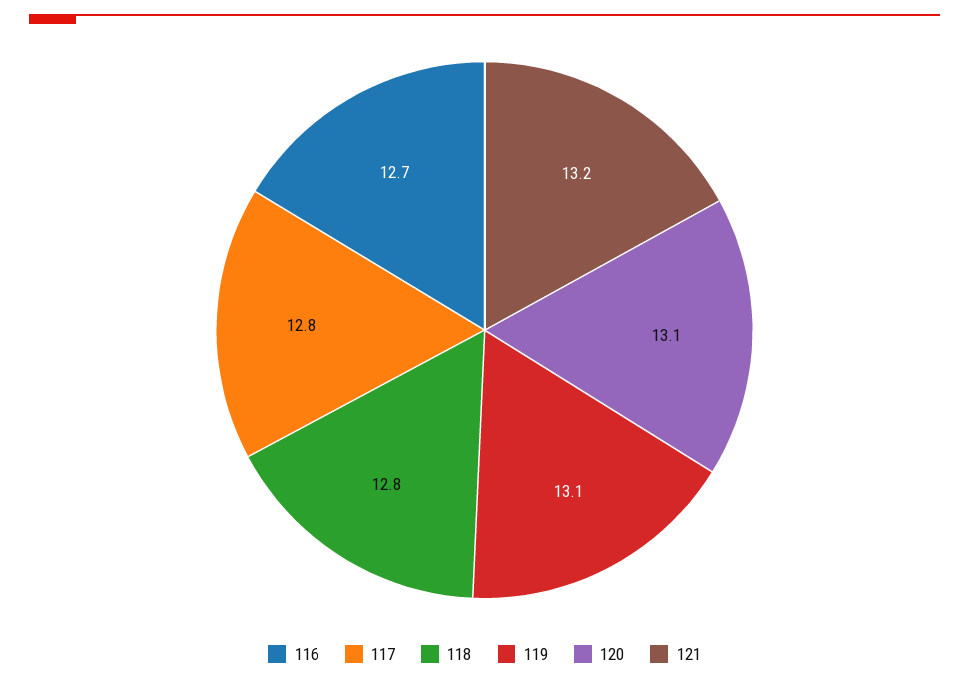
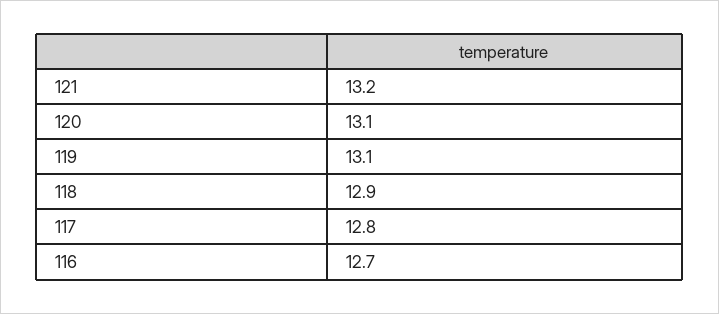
118: 12.8 -> 12.9

